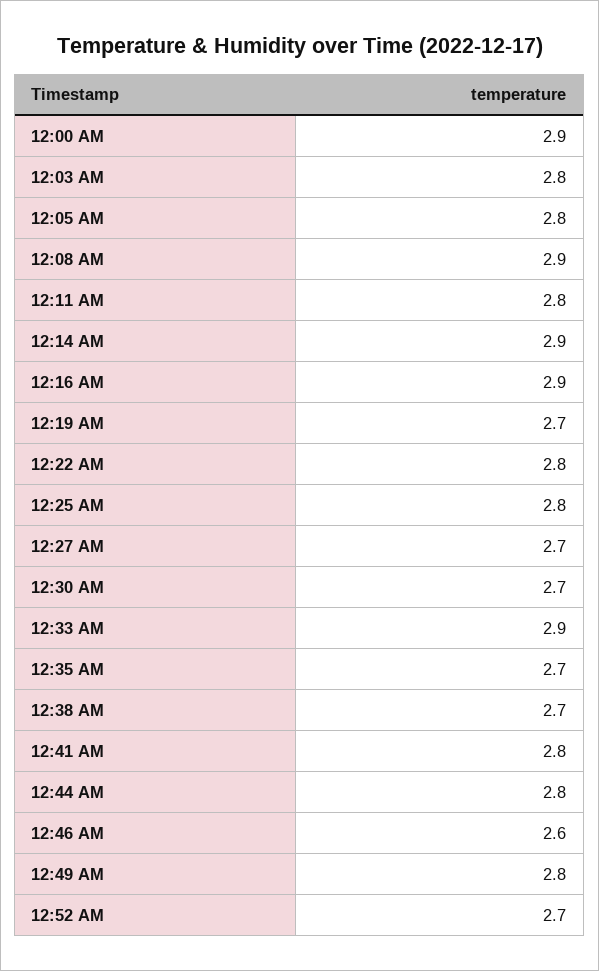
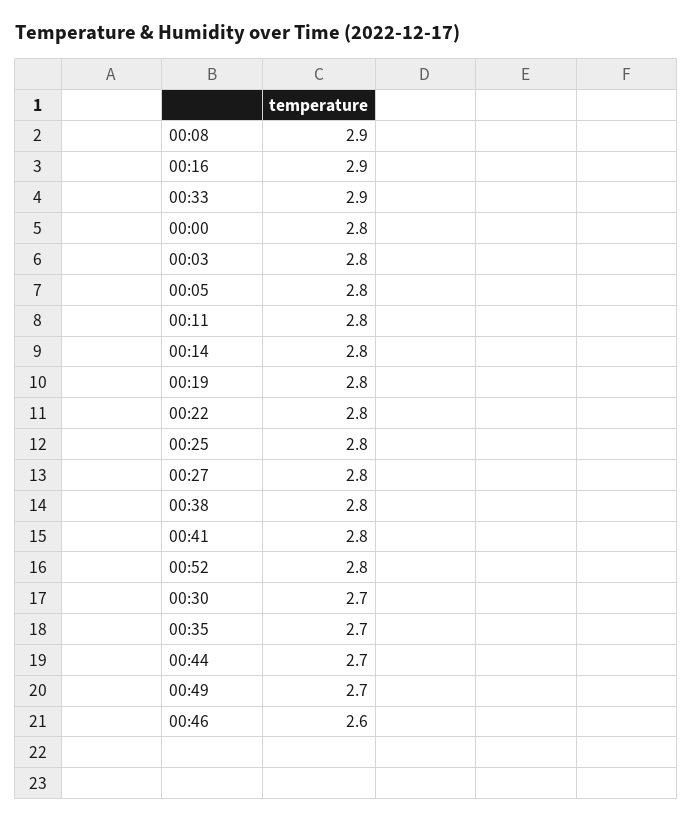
12:00 AM: 2.9 -> 2.8
12:14 AM: 2.9 -> 2.8
12:19 AM: 2.7 -> 2.8
12:27 AM: 2.7 -> 2.8
12:38 AM: 2.7 -> 2.8
12:44 AM: 2.8 -> 2.7
12:49 AM: 2.8 -> 2.7
12:52 AM: 2.7 -> 2.8

